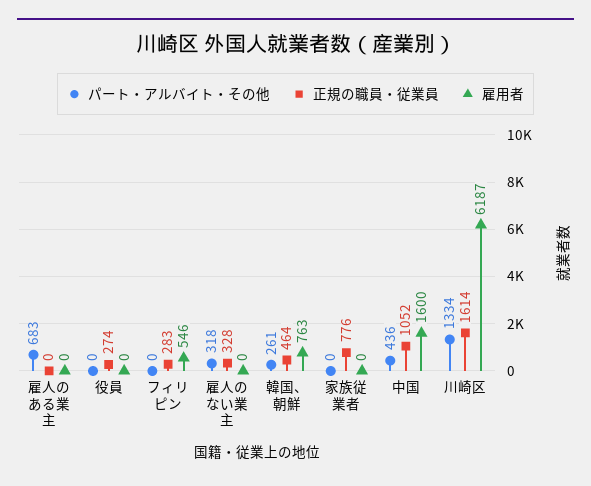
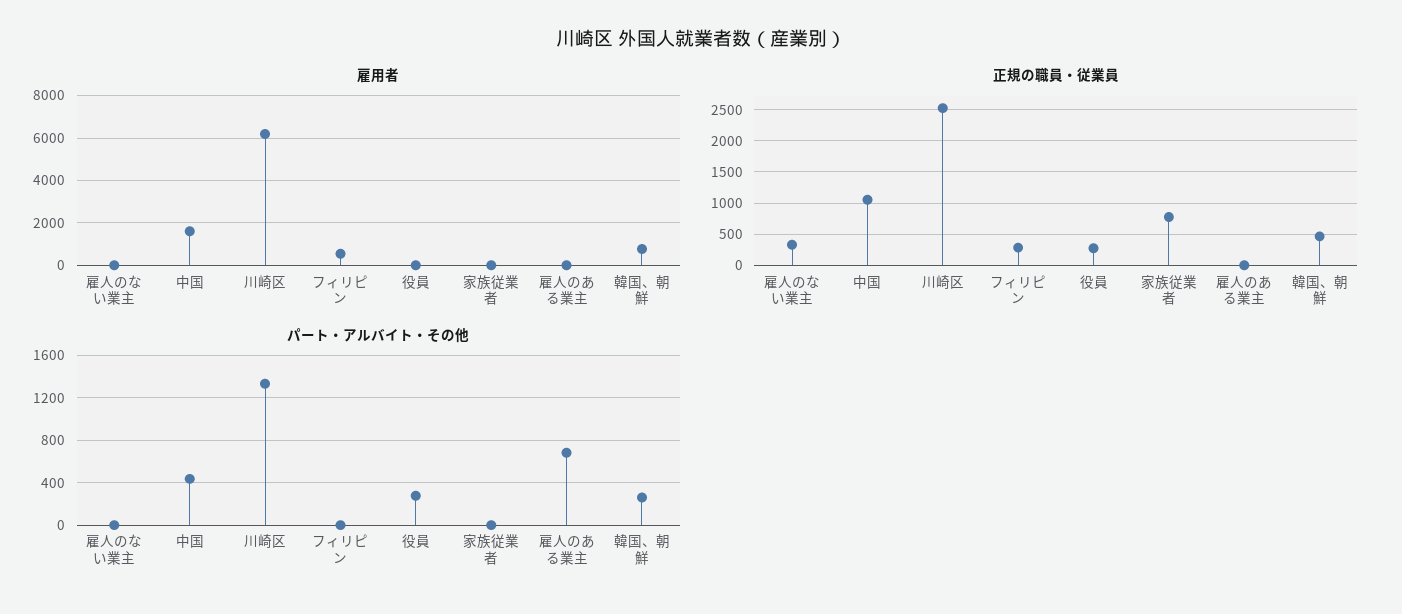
パート・アルバイト・その他, 役員: 0 -> 300
パート・アルバイト・その他, 雇人のない業主: 318 -> 0
正規の職員・従業員, 川崎区: 1614 -> 2500

